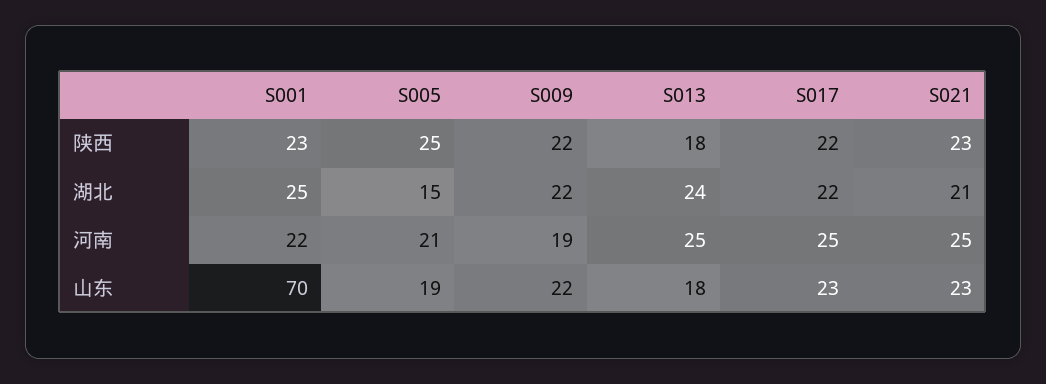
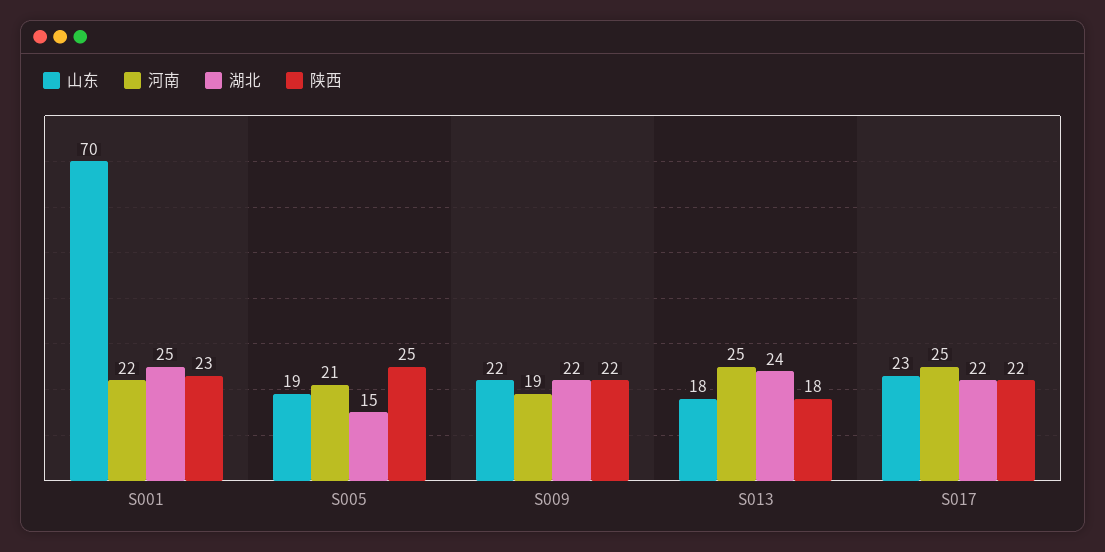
陕西, S021: 23 -> none
湖北, S021: 21 -> none
河南, S021: 25 -> none
山东, S021: 23 -> none

